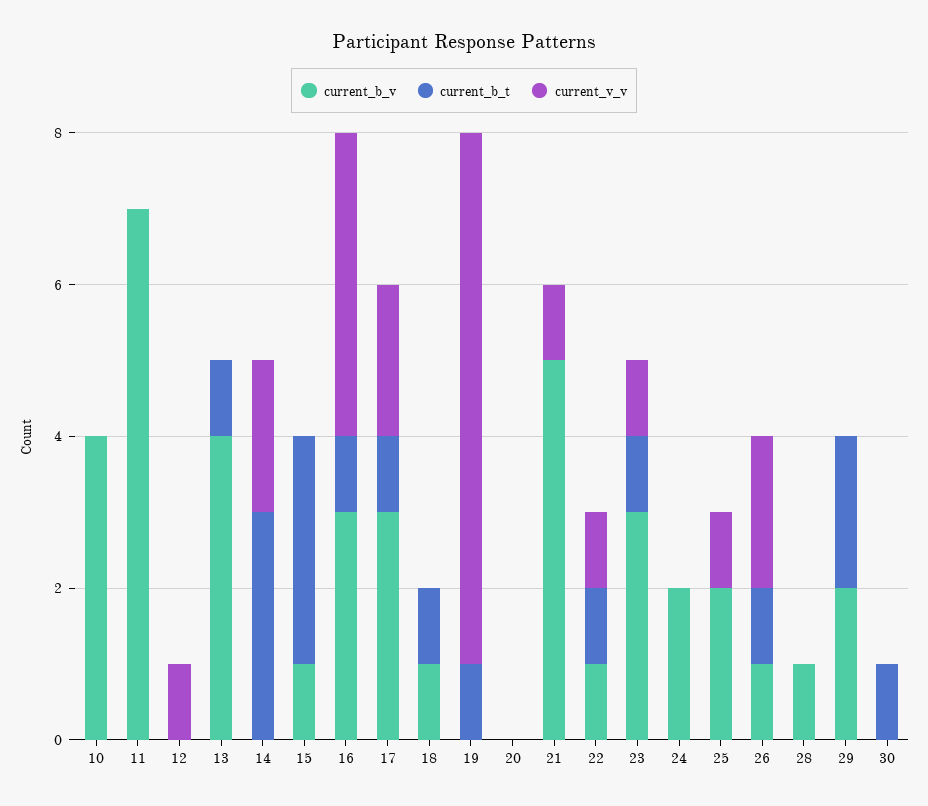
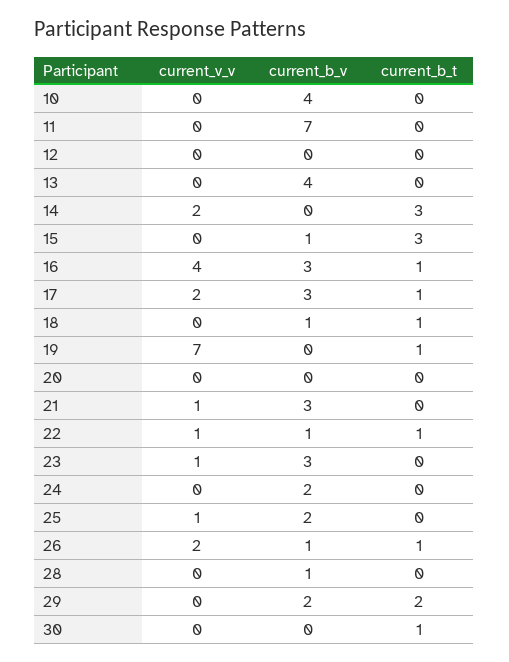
current_v_v, 12: 1 -> 0
current_b_t, 13: 1 -> 0
current_b_v, 21: 5 -> 3
current_b_t, 23: 1 -> 0

